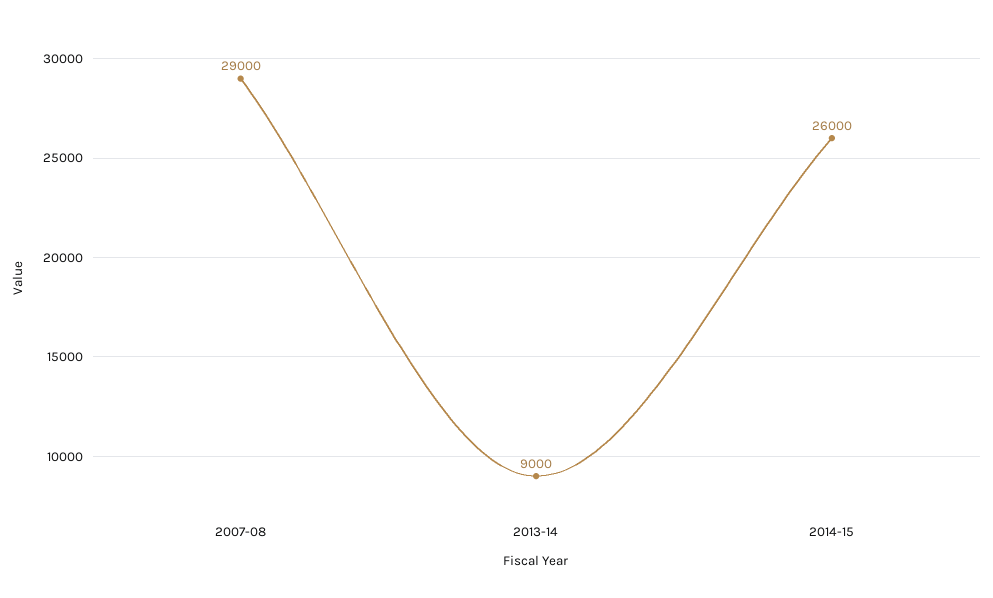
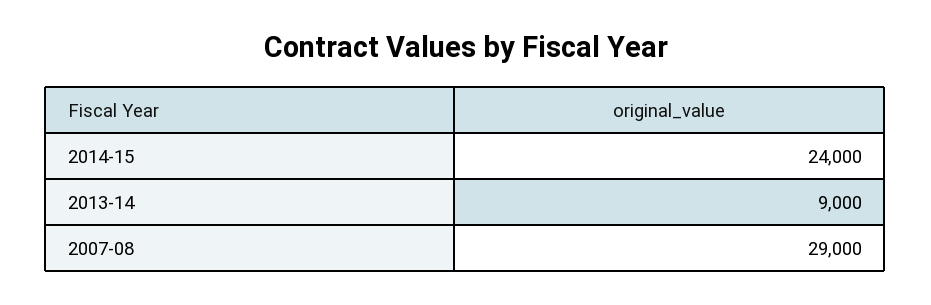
2014-15: 26000 -> 24000

